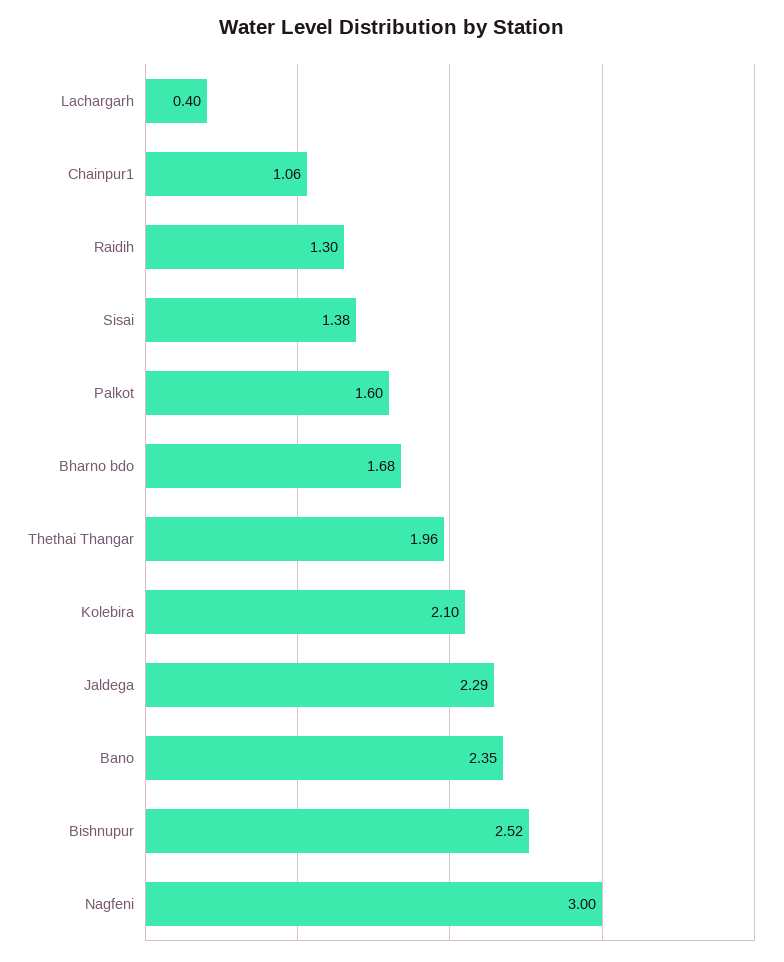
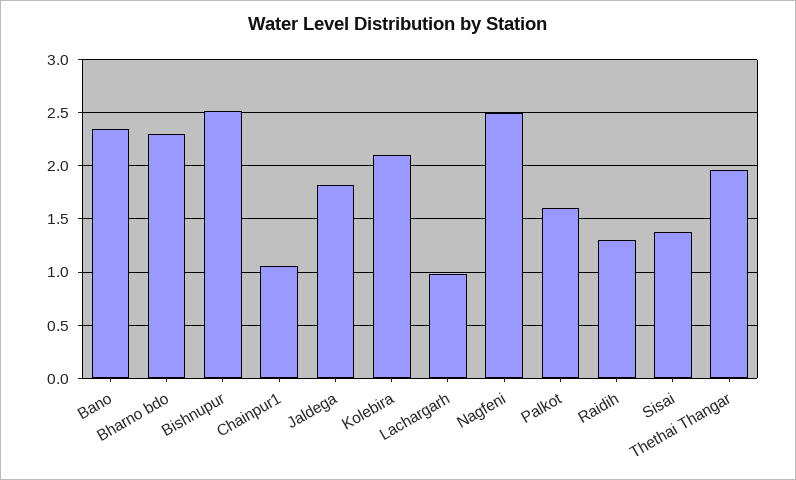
Lachargarh: 0.4 -> 1
Bharno bdo: 1.68 -> 2.3
Jaldega: 2.29 -> 1.8
Nagfeni: 3 -> 2.5

